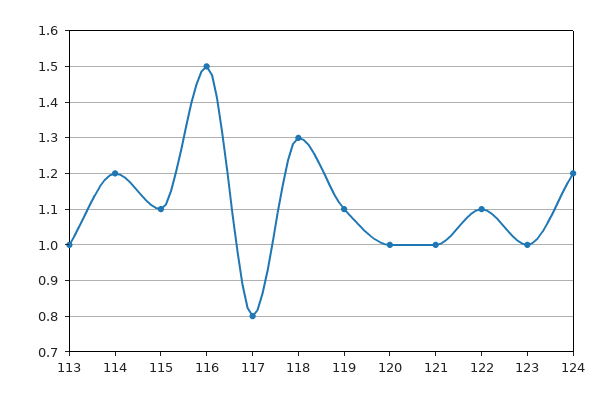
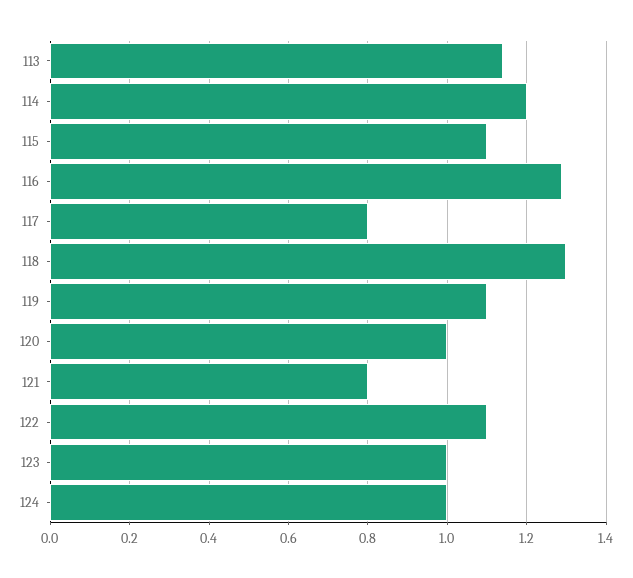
113: 1 -> 1.15
116: 1.5 -> 1.3
121: 1 -> 0.8
124: 1.2 -> 1

